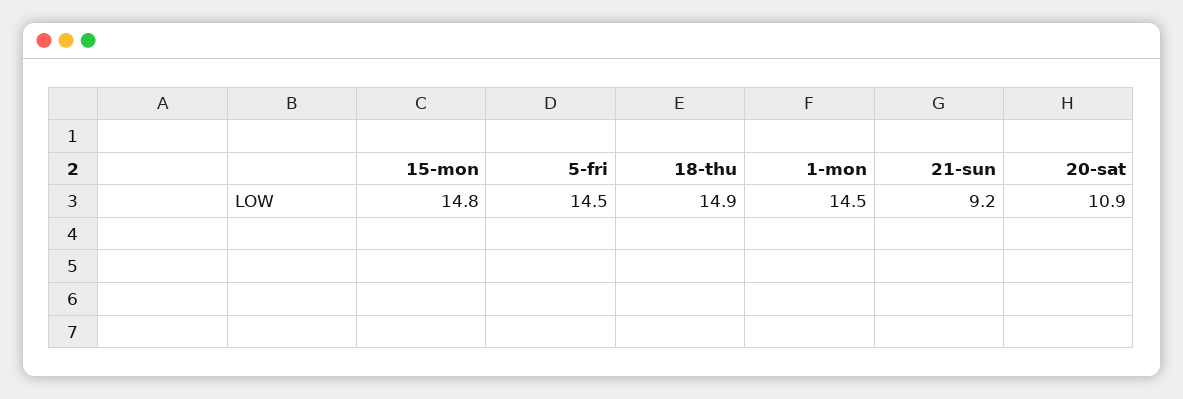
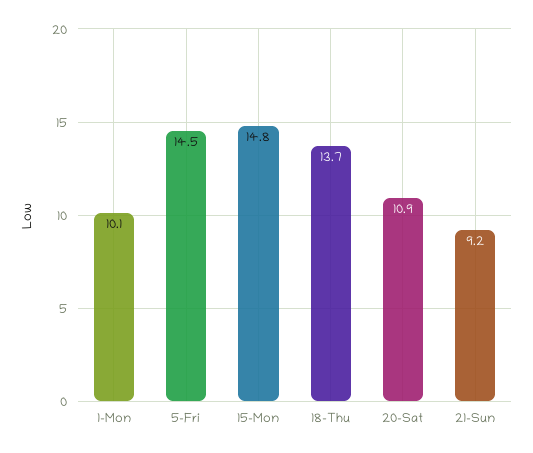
18-thu: 14.9 -> 13.7
1-mon: 14.5 -> 10.1

